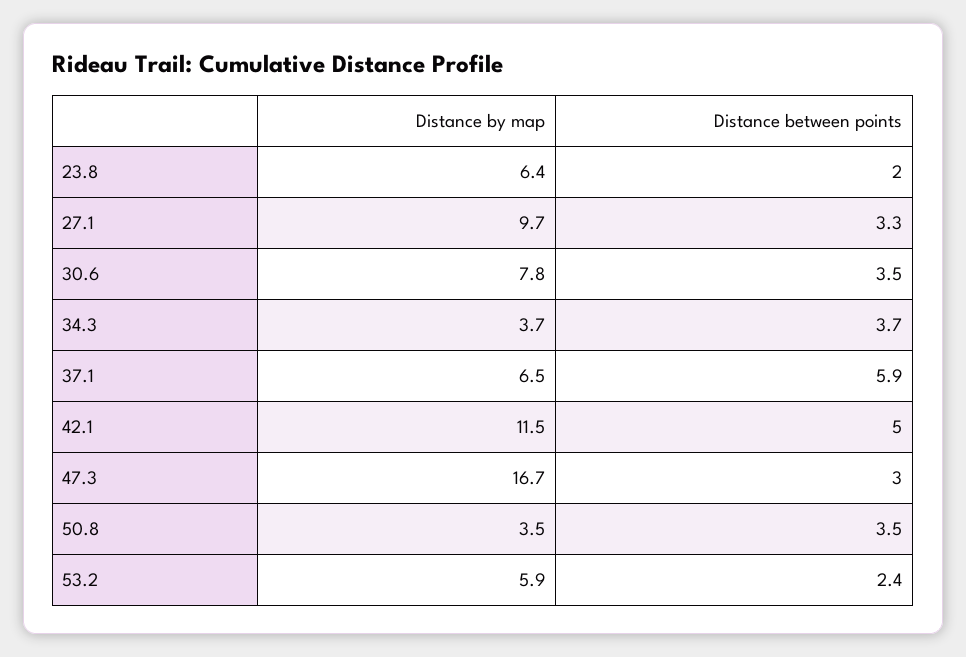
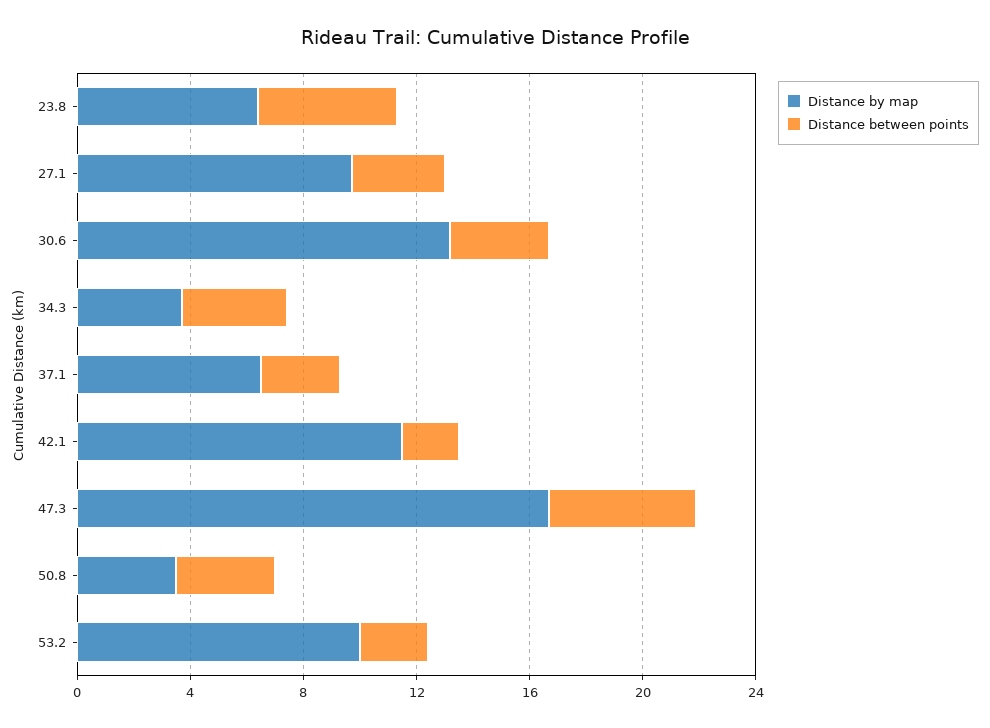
Distance between points, 23.8: 2 -> 5
Distance by map, 30.6: 7.8 -> 13
Distance between points, 37.1: 5.9 -> 3
Distance between points, 42.1: 5 -> 2
Distance between points, 47.3: 3 -> 5
Distance by map, 53.2: 5.9 -> 10

